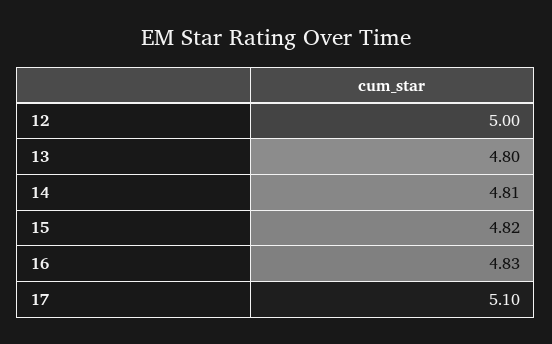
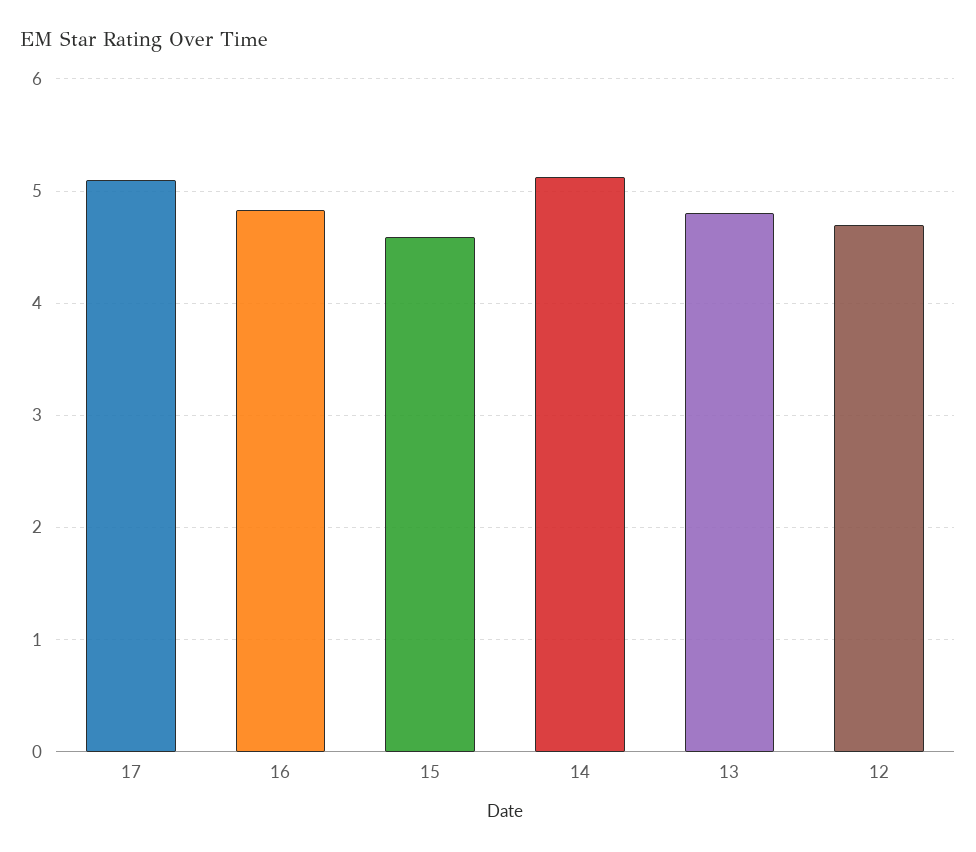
12: 5 -> 4.7
14: 4.81 -> 5.1
15: 4.82 -> 4.6

